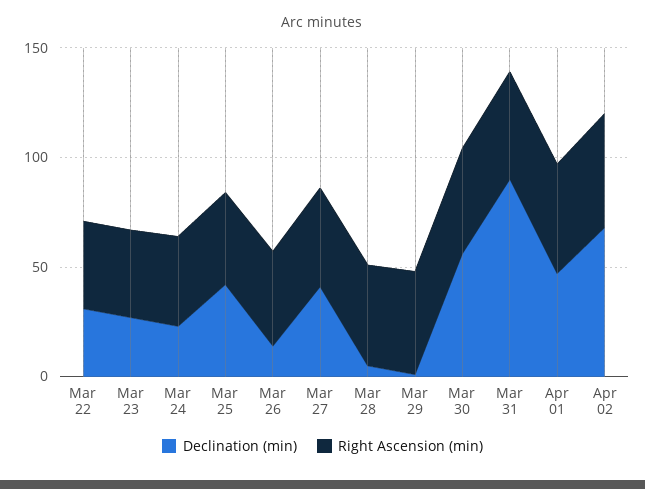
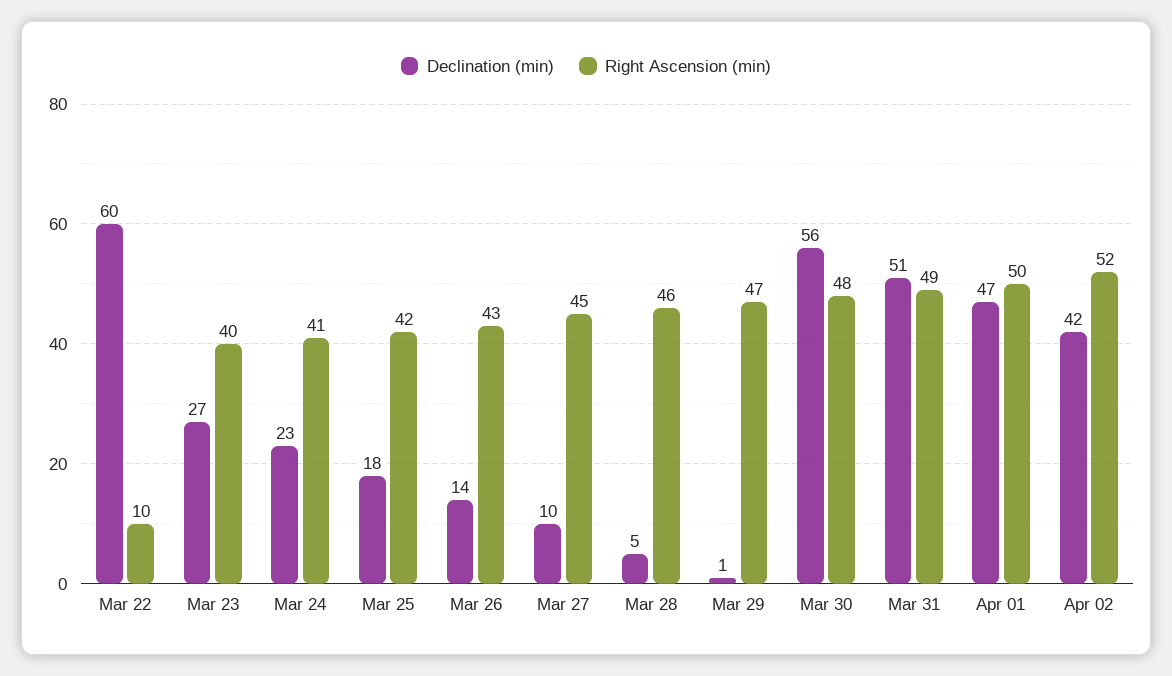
Declination (min), Mar 22: 30 -> 60
Right Ascension (min), Mar 22: 40 -> 10
Declination (min), Mar 25: 40 -> 18
Declination (min), Mar 27: 40 -> 10
Declination (min), Mar 31: 90 -> 51
Declination (min), Apr 02: 70 -> 42

